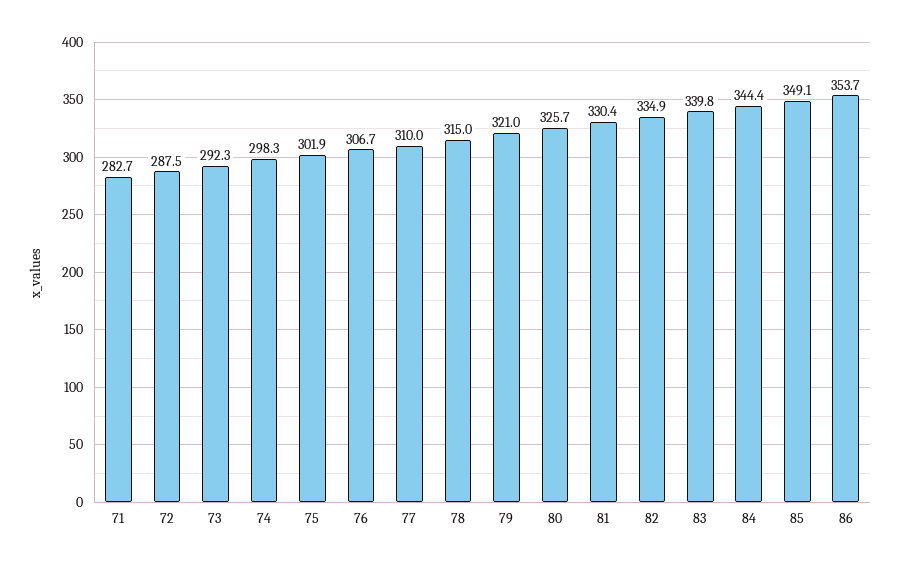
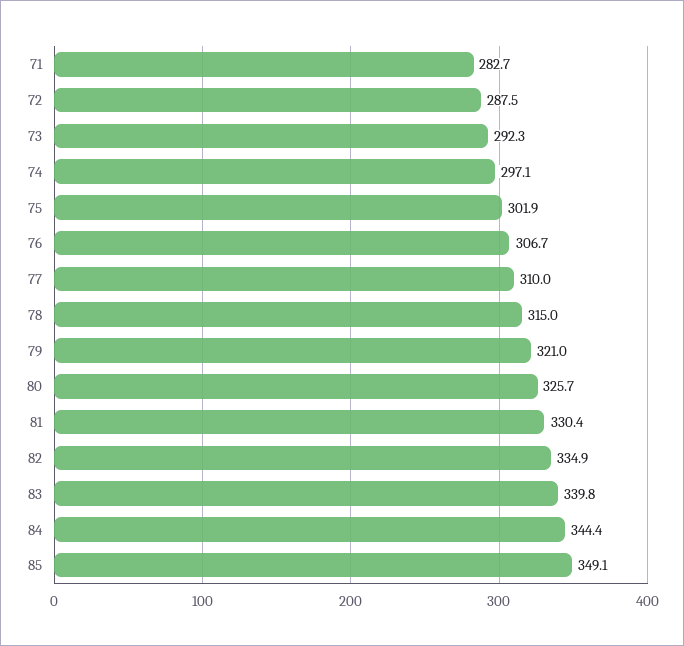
74: 298.3 -> 297.1
86: 353.7 -> none

